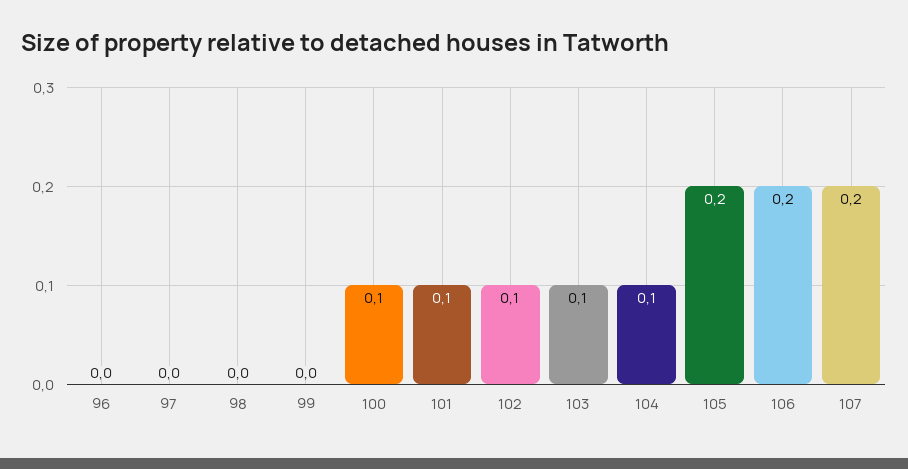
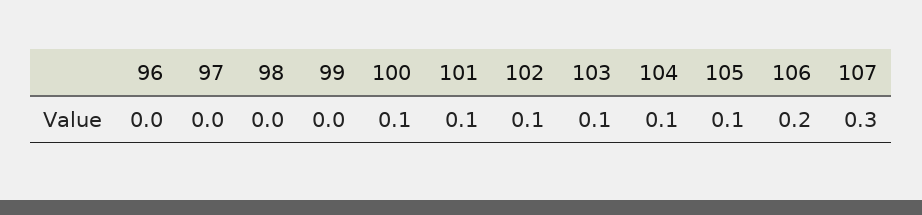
105: 0.2 -> 0.1
107: 0.2 -> 0.3

